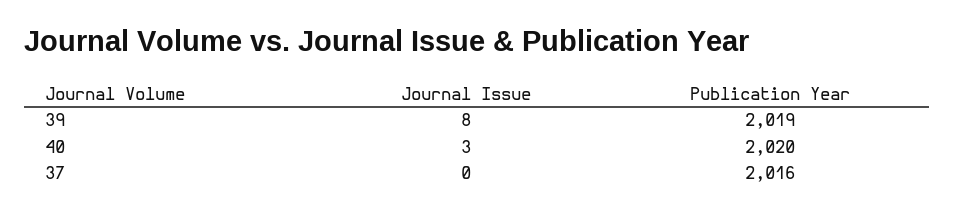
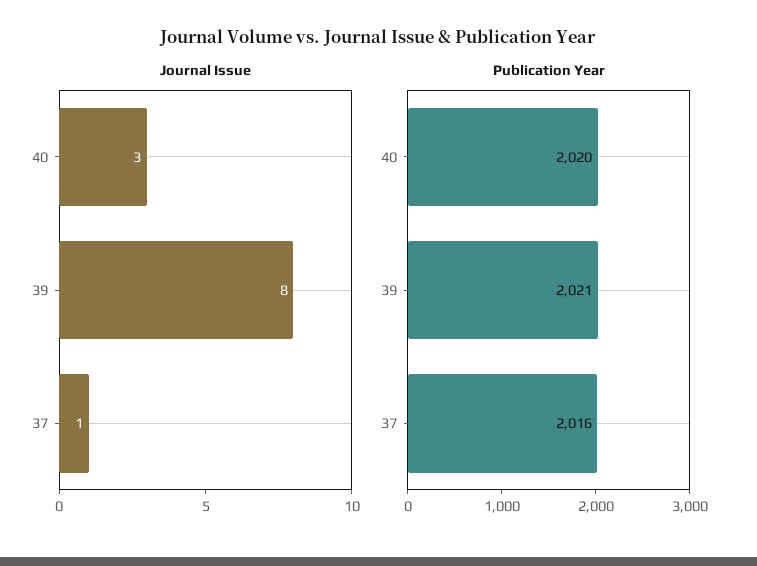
Publication Year, 39: 2019 -> 2021
Journal Issue, 37: 0 -> 1

